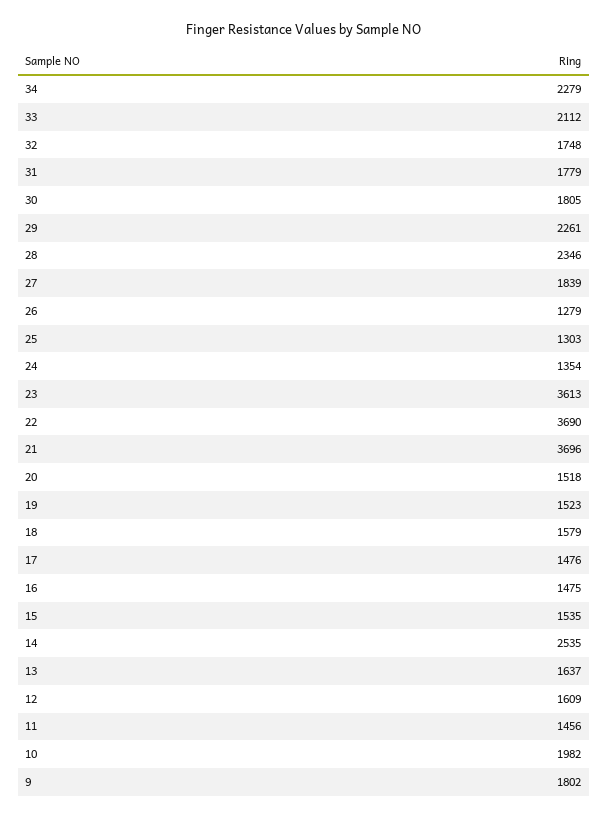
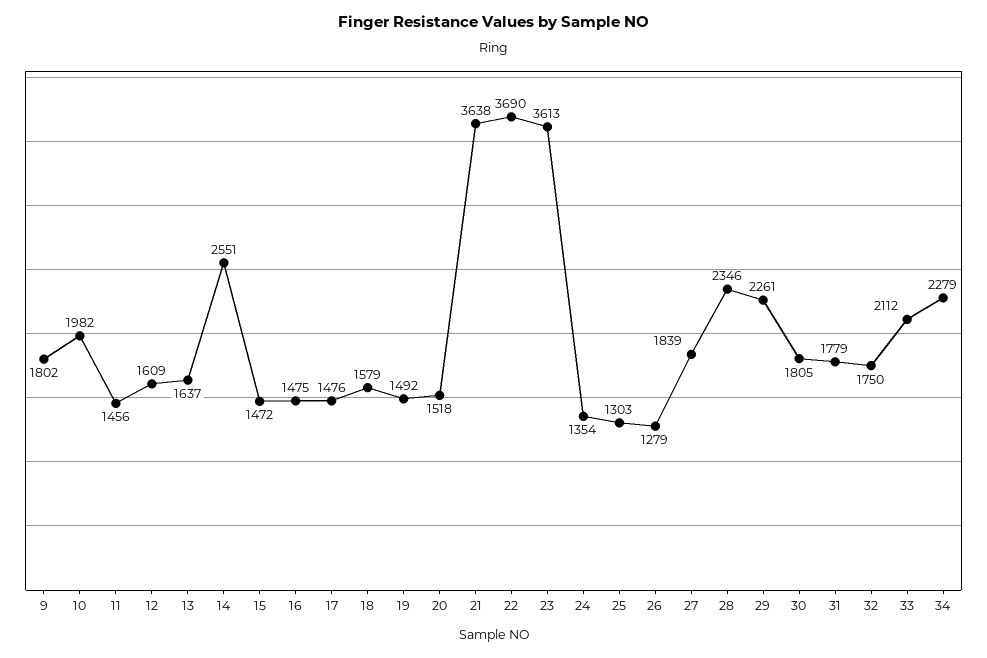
32: 1748 -> 1750
21: 3696 -> 3638
19: 1523 -> 1492
15: 1535 -> 1472
14: 2535 -> 2551

